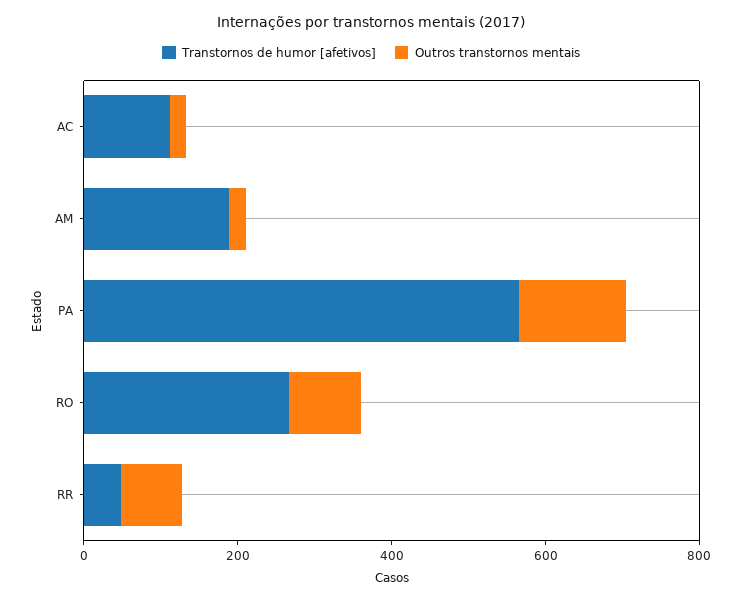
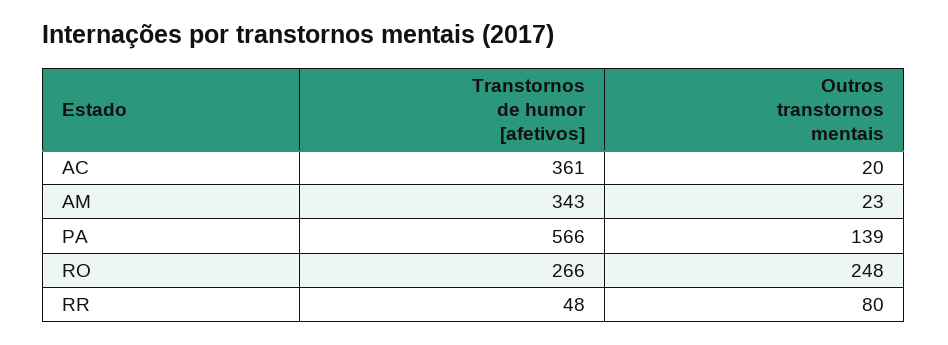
Transtornos de humor [afetivos], AC: 100 -> 361
Transtornos de humor [afetivos], AM: 200 -> 343
Outros transtornos mentais, RO: 100 -> 248

